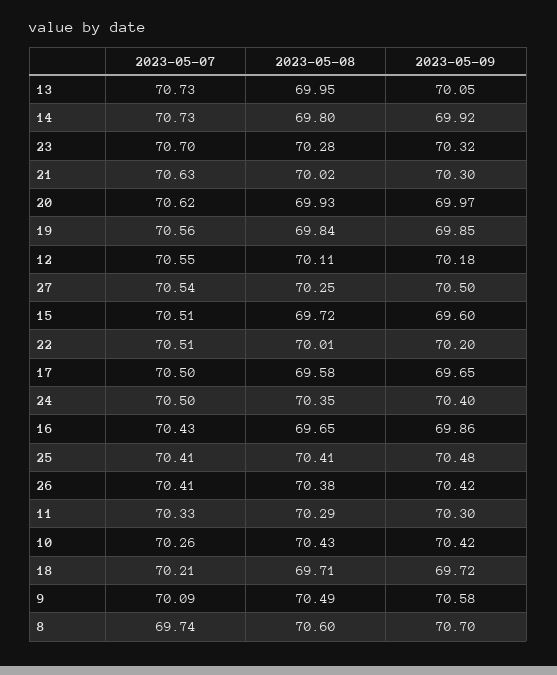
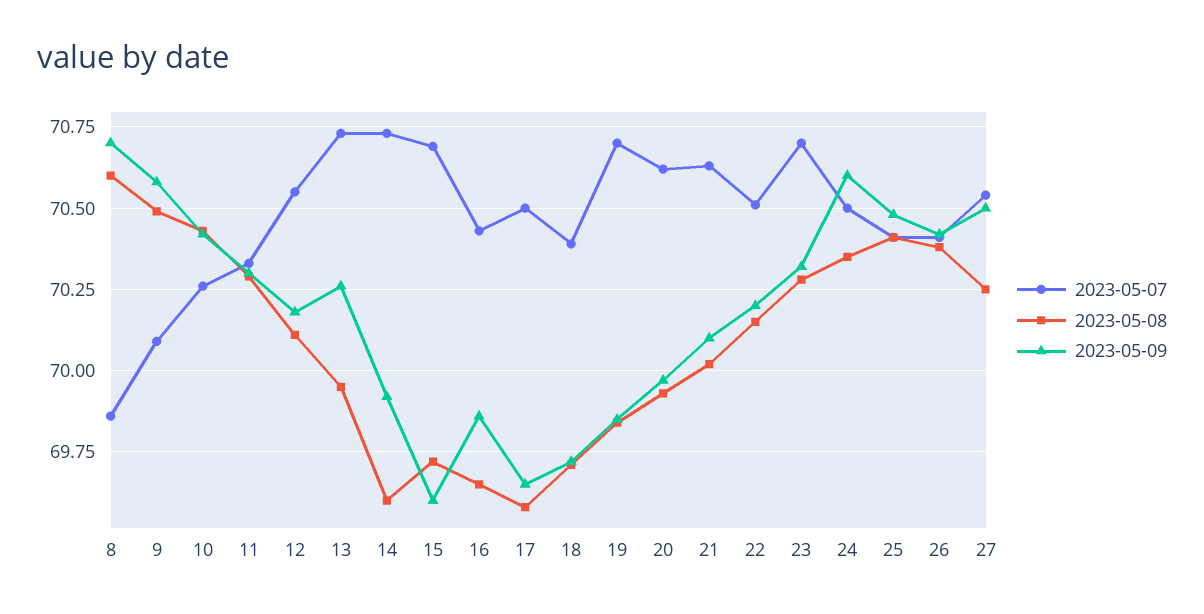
2023-05-09, 13: 70.05 -> 70.25
2023-05-08, 14: 69.8 -> 69.6
2023-05-09, 21: 70.3 -> 70.1
2023-05-07, 19: 70.56 -> 70.7
2023-05-07, 15: 70.51 -> 70.7
2023-05-08, 22: 70.01 -> 70.15
2023-05-09, 24: 70.4 -> 70.6
2023-05-07, 18: 70.21 -> 70.4
2023-05-07, 8: 69.74 -> 69.85

